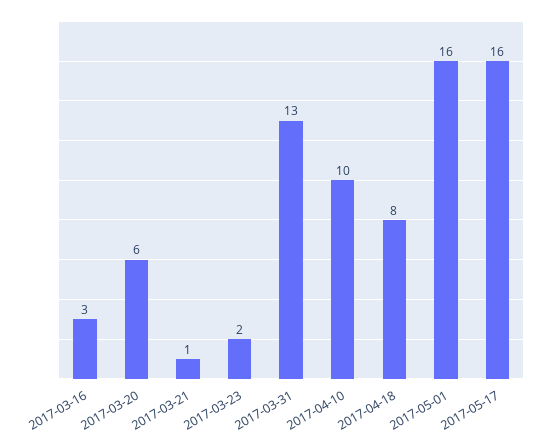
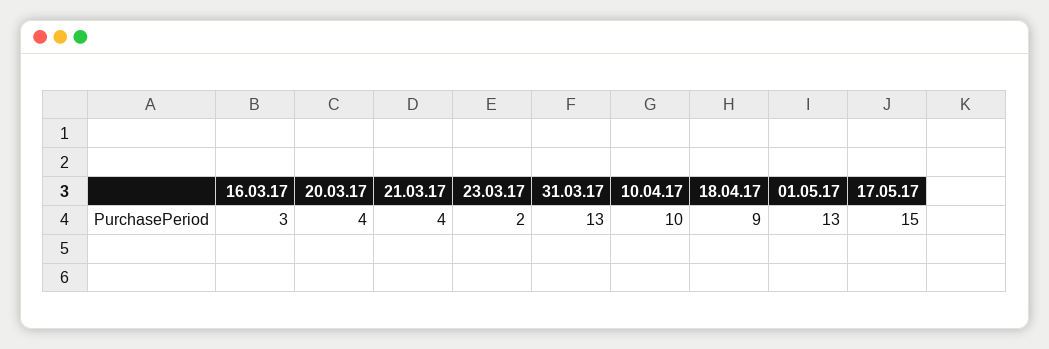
2017-03-20: 6 -> 4
2017-03-21: 1 -> 4
2017-04-18: 8 -> 9
2017-05-01: 16 -> 13
2017-05-17: 16 -> 15

